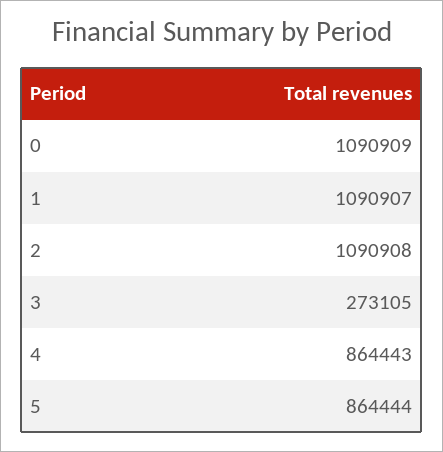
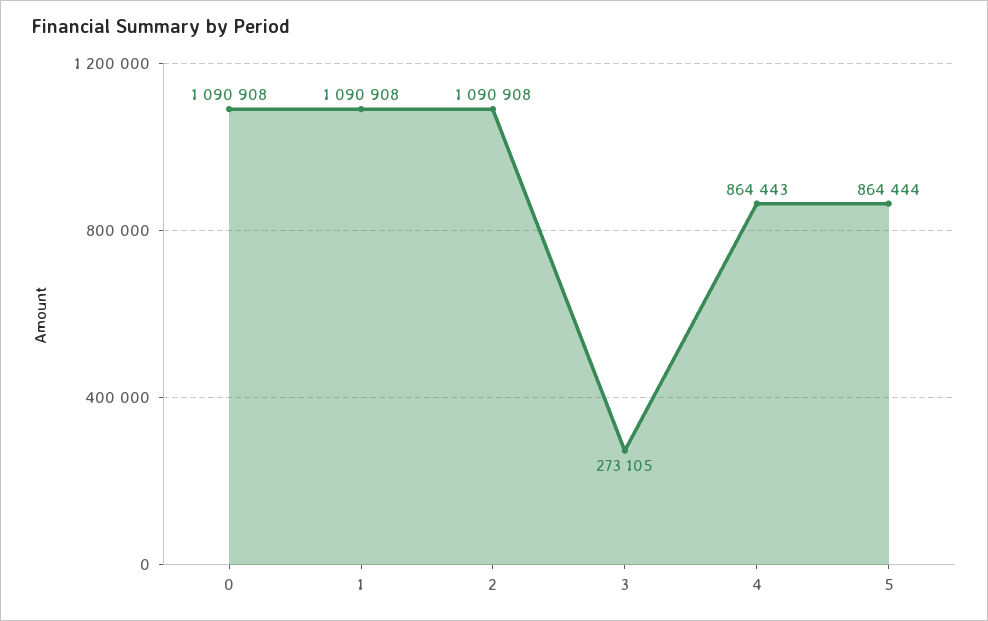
0: 1090909 -> 1090908
1: 1090907 -> 1090908

